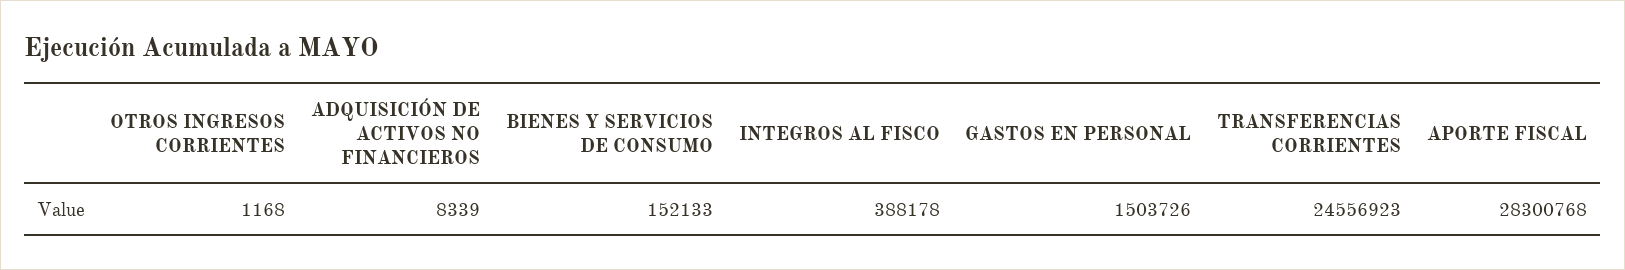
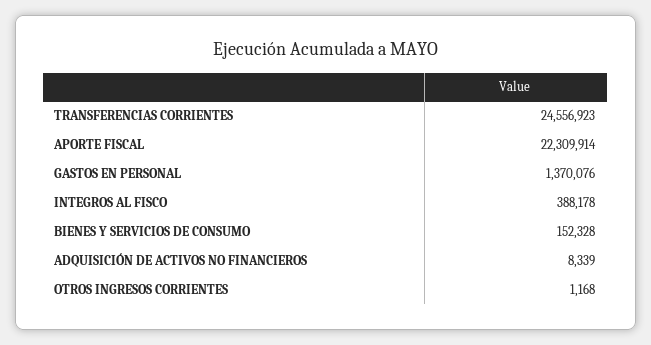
BIENES Y SERVICIOS DE CONSUMO: 152133 -> 152328
GASTOS EN PERSONAL: 1503726 -> 1370076
APORTE FISCAL: 28300768 -> 22309914

